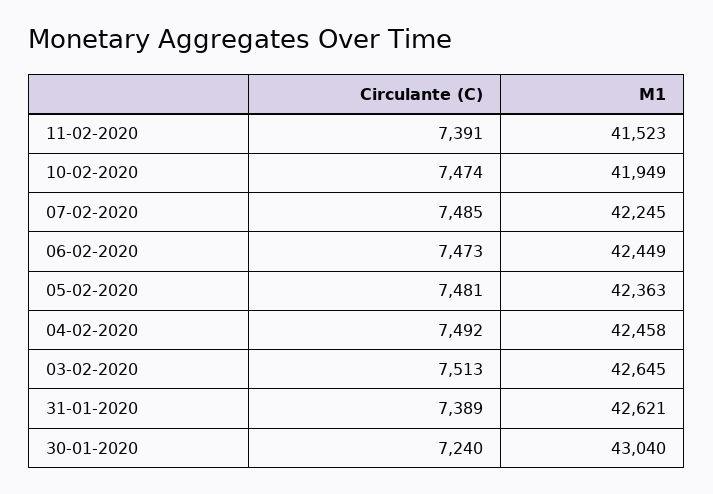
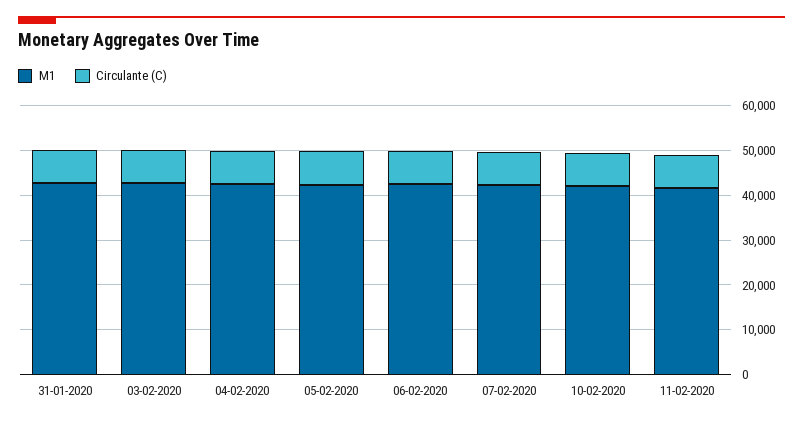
Circulante (C), 30-01-2020: 7240 -> none
M1, 30-01-2020: 43040 -> none

